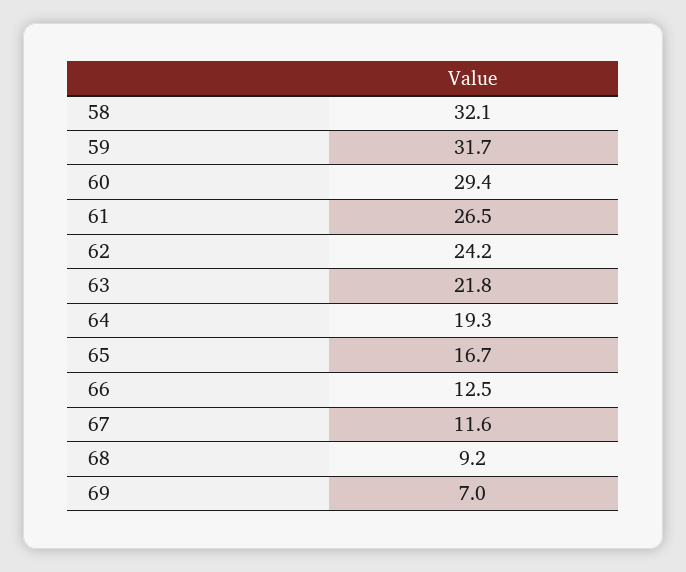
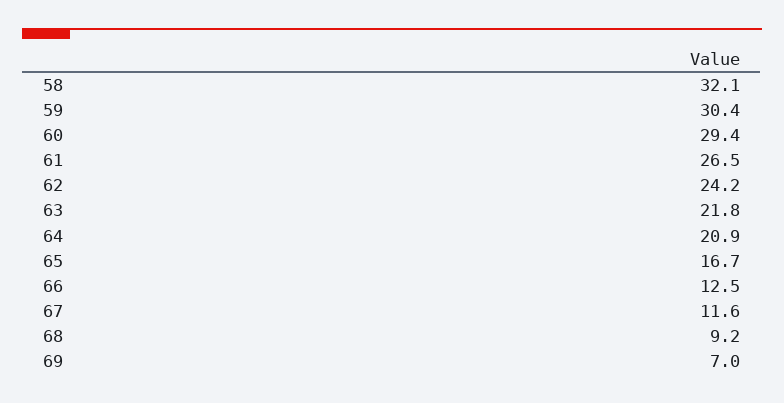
59: 31.7 -> 30.4
64: 19.3 -> 20.9

